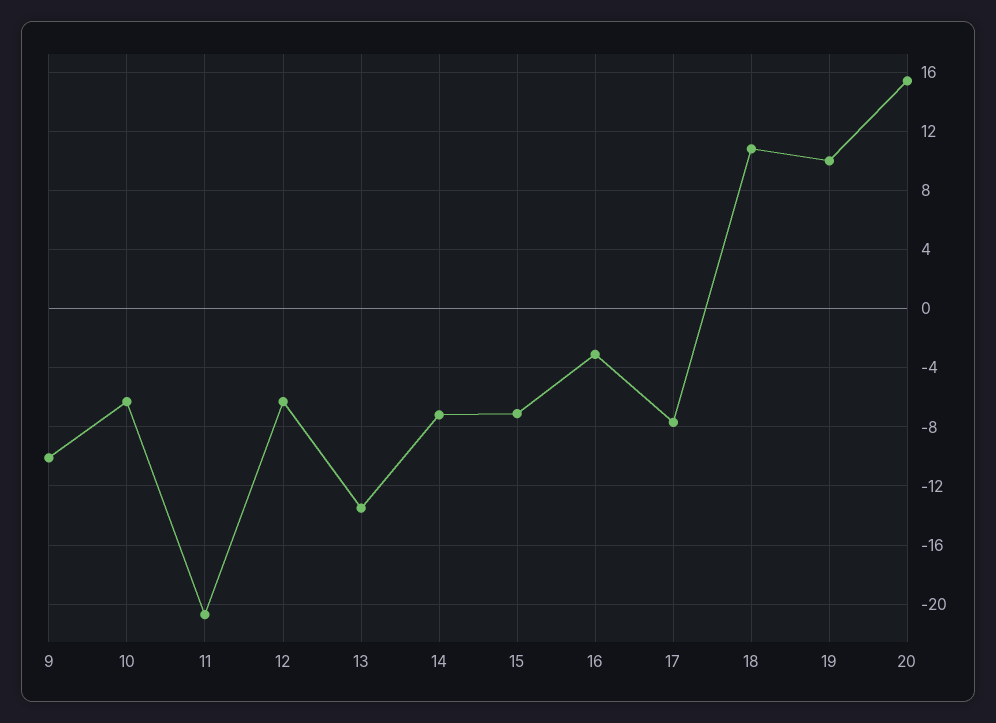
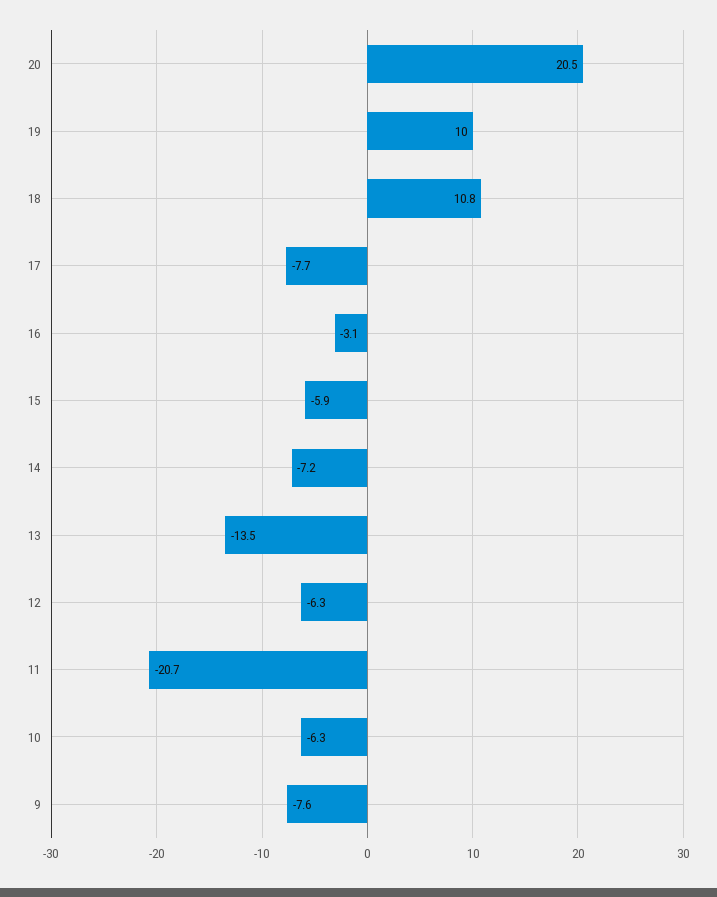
9: -10 -> -7.6
15: -7 -> -5.9
20: 15.5 -> 20.5

